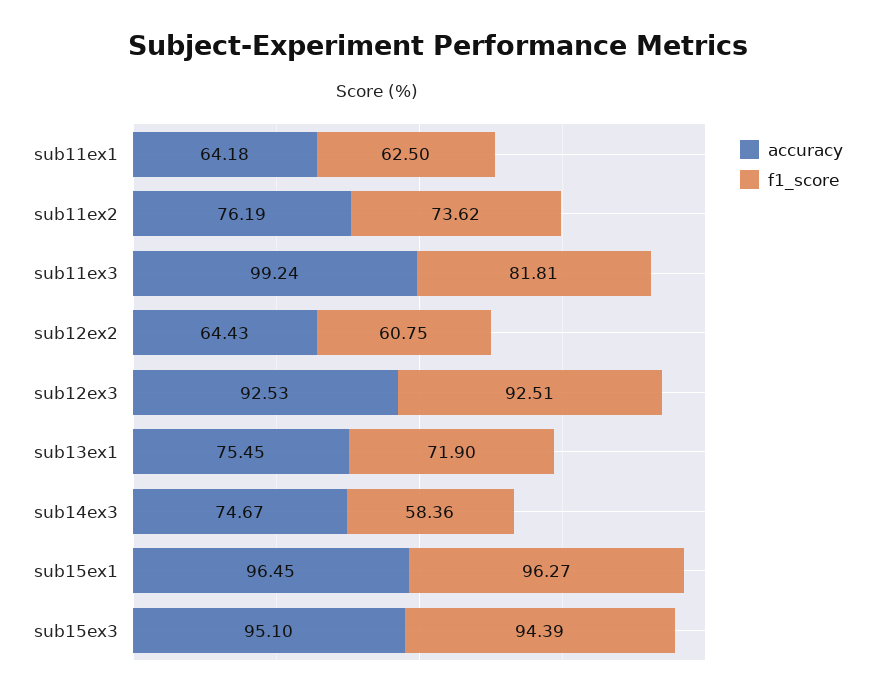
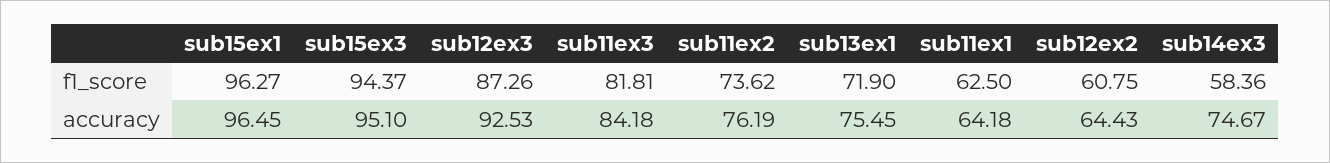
accuracy, sub11ex3: 99.24 -> 84.18
f1_score, sub12ex3: 92.51 -> 87.26
f1_score, sub15ex3: 94.39 -> 94.37

